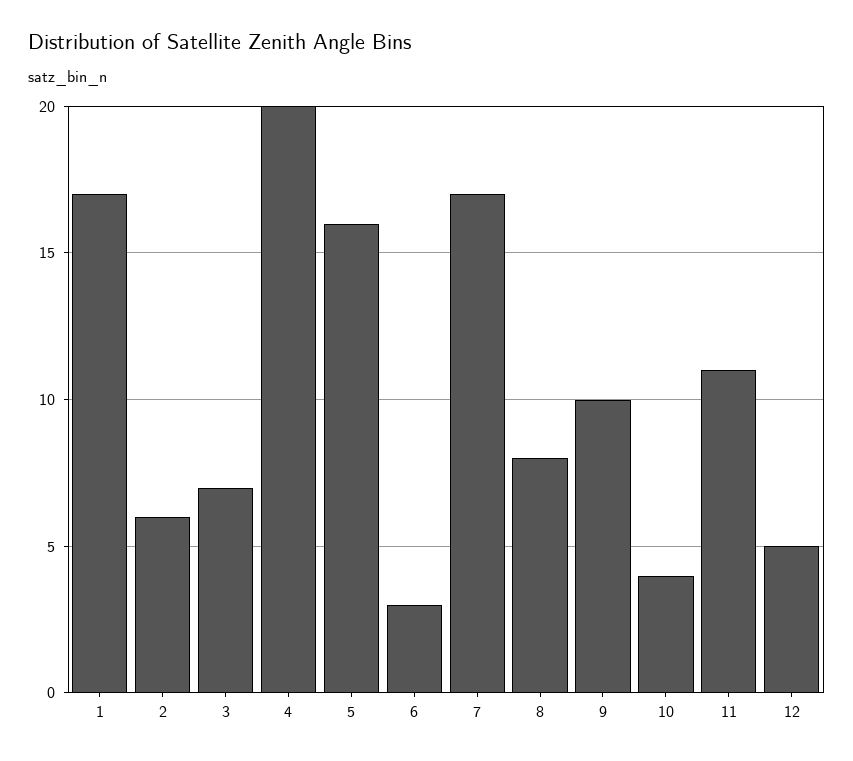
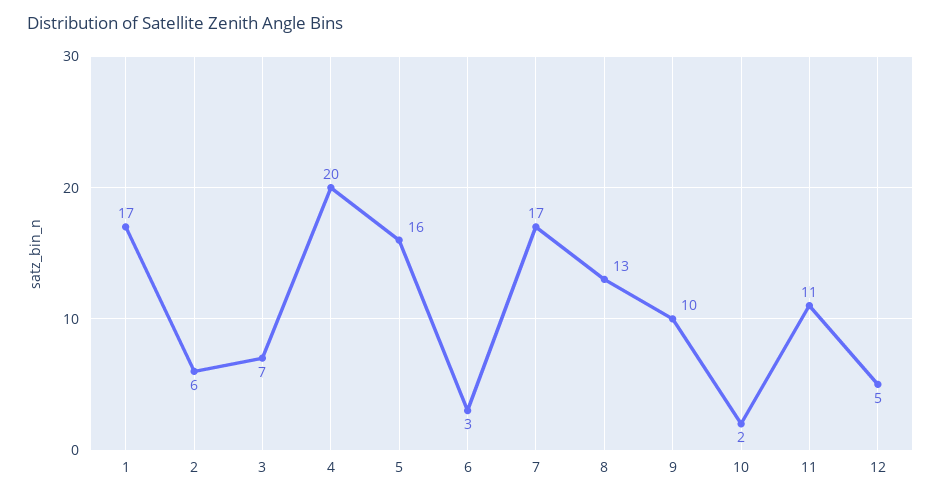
8: 8 -> 13
10: 4 -> 2

